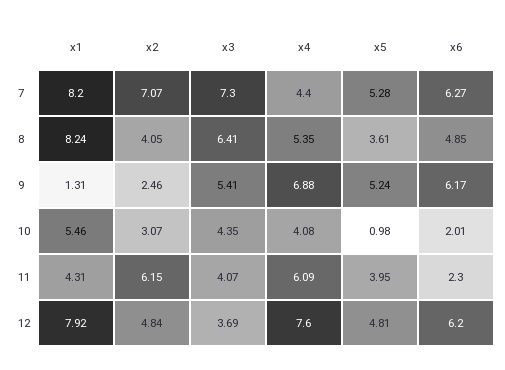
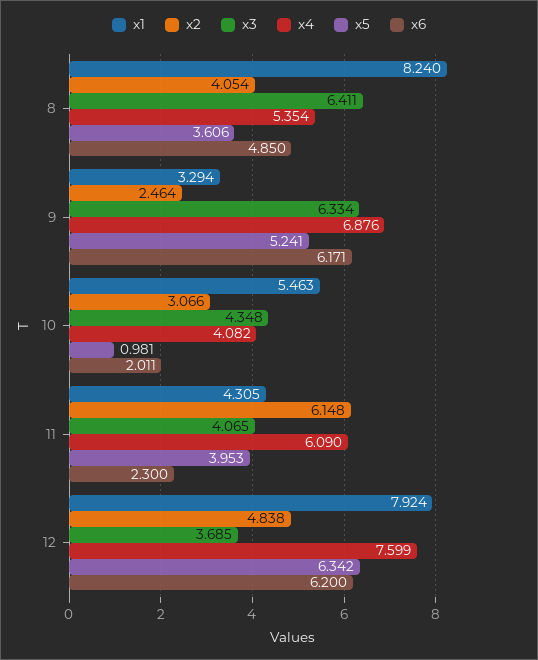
x1, 7: 8.2 -> none
x2, 7: 7.07 -> none
x3, 7: 7.3 -> none
x4, 7: 4.4 -> none
x5, 7: 5.28 -> none
x6, 7: 6.27 -> none
x1, 9: 1.31 -> 3.294
x3, 9: 5.41 -> 6.334
x5, 12: 4.81 -> 6.342

